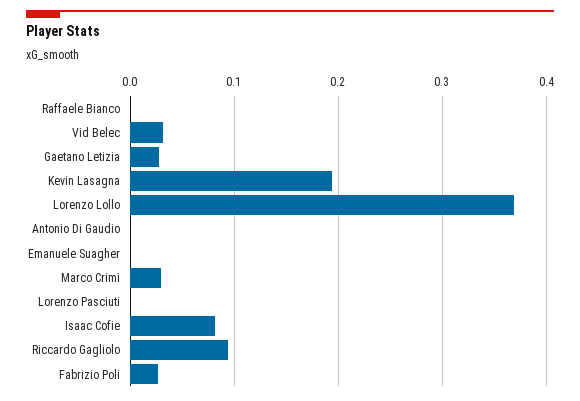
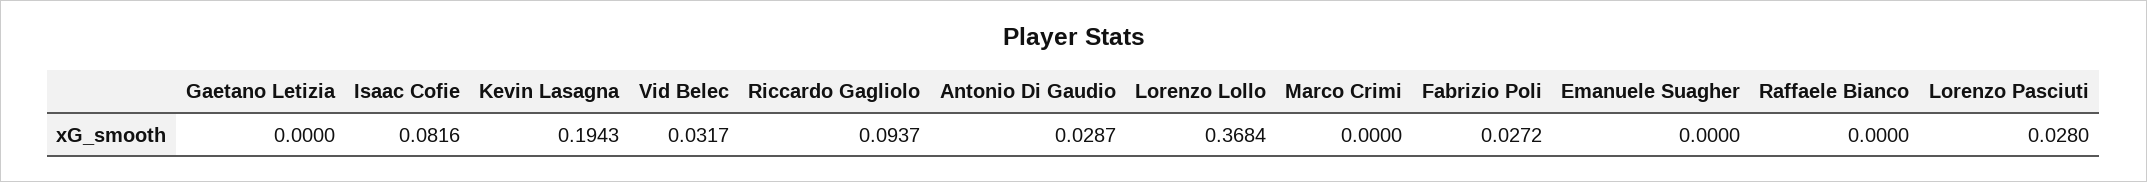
Gaetano Letizia: 0.03 -> 0
Antonio Di Gaudio: 0 -> 0.0287
Marco Crimi: 0.03 -> 0
Lorenzo Pasciuti: 0 -> 0.028

